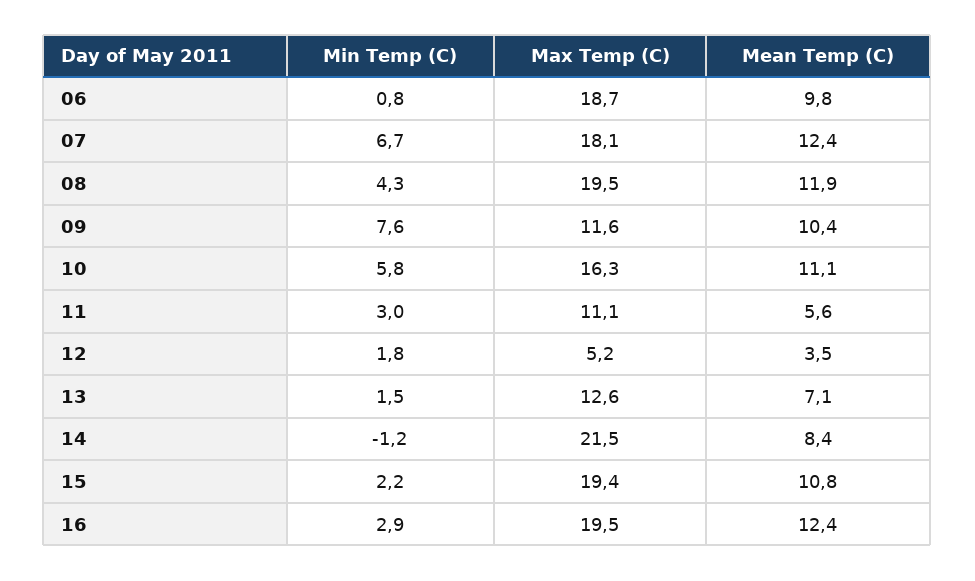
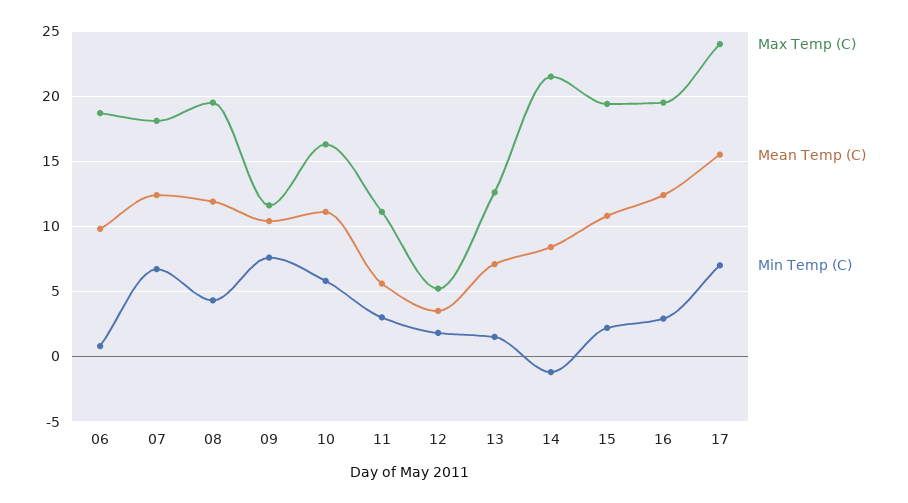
Max Temp (C), 17: none -> 24
Mean Temp (C), 17: none -> 15.5
Min Temp (C), 17: none -> 7

